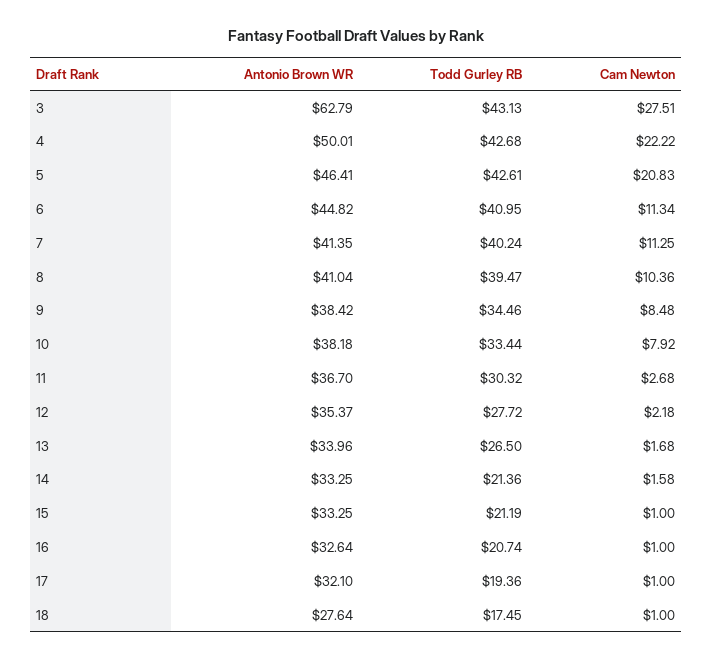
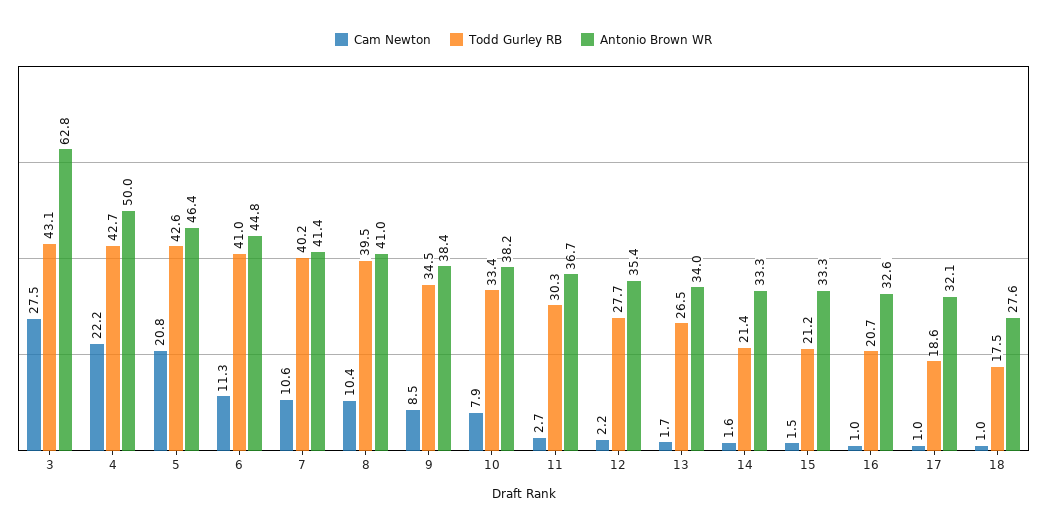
Cam Newton, 7: 11.25 -> 10.6
Cam Newton, 15: 1 -> 1.5
Todd Gurley RB, 17: 19.36 -> 18.6

